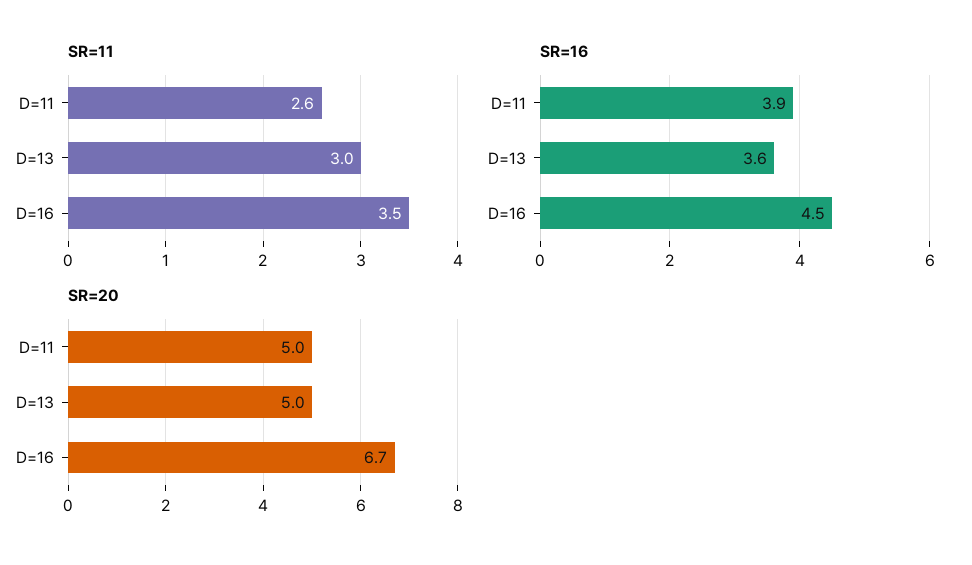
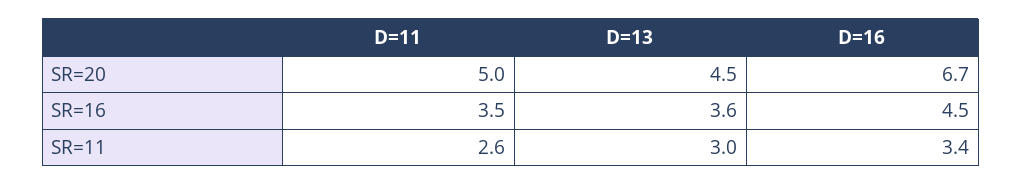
SR=11, D=16: 3.5 -> 3.4
SR=16, D=11: 3.9 -> 3.5
SR=20, D=13: 5 -> 4.5

